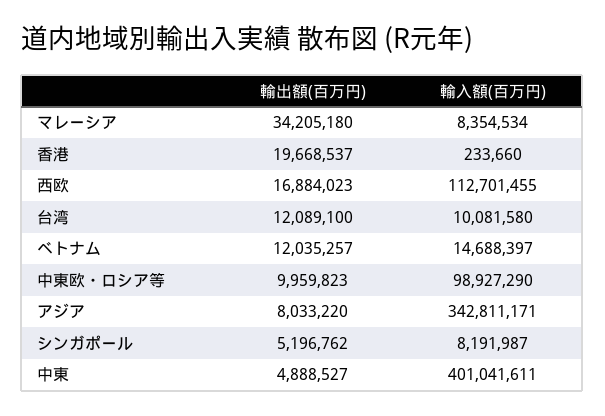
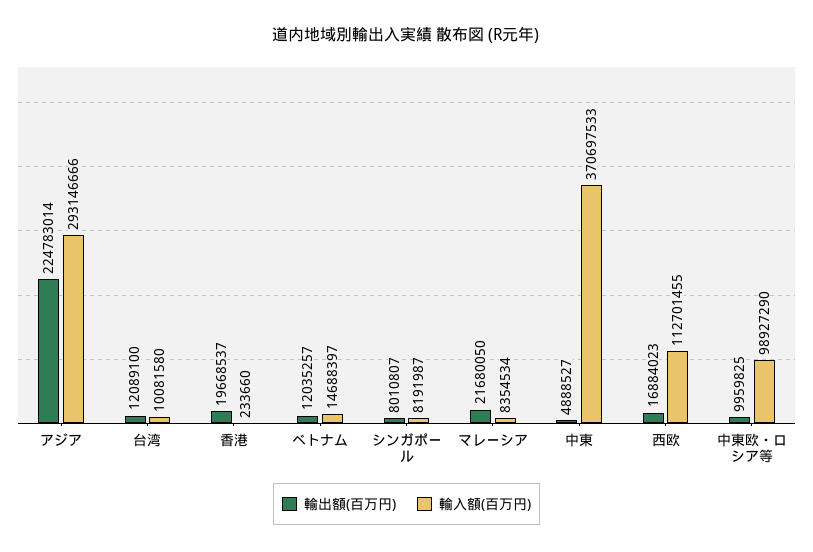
輸出額(百万円), マレーシア: 34205180 -> 21680050
輸出額(百万円), 中東欧・ロシア等: 9959823 -> 9959825
輸出額(百万円), アジア: 8033220 -> 224783014
輸入額(百万円), アジア: 342811171 -> 293146666
輸出額(百万円), シンガポール: 5196762 -> 8010807
輸入額(百万円), 中東: 401041611 -> 370697533

